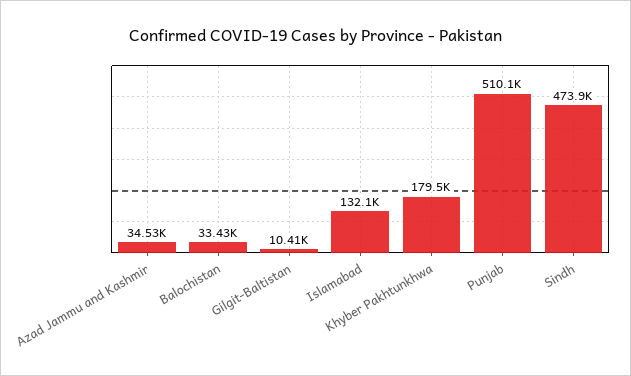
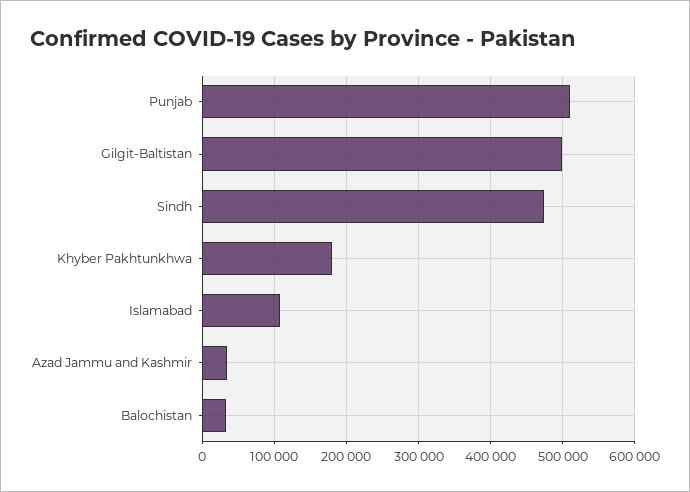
Gilgit-Baltistan: 10410 -> 500000
Islamabad: 132100 -> 110000

